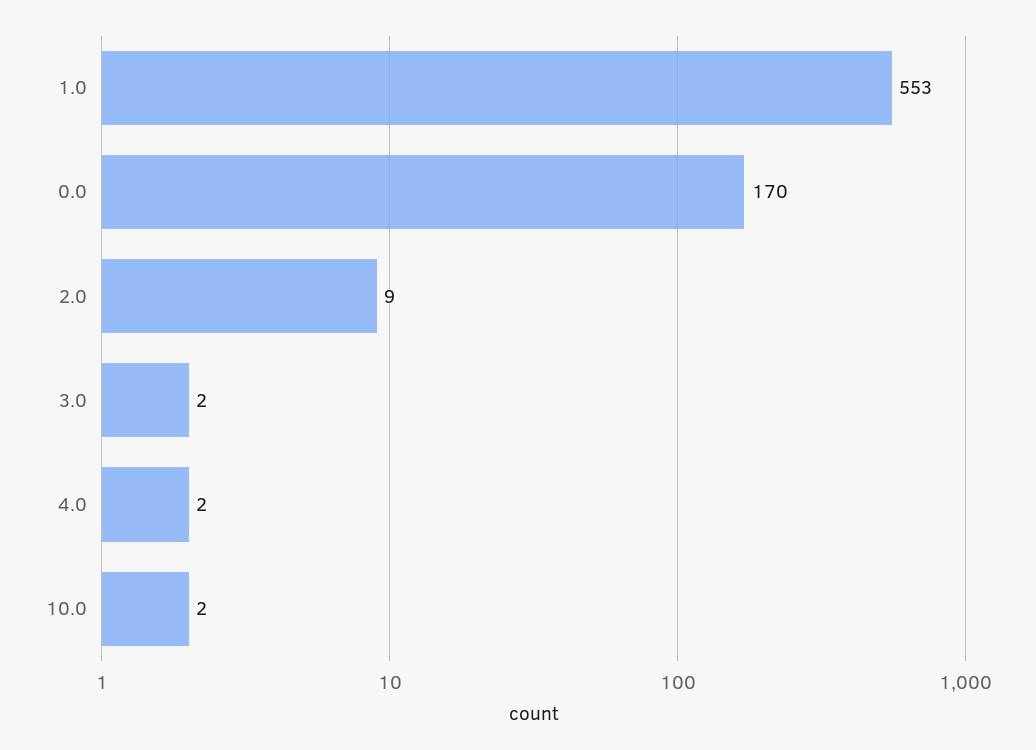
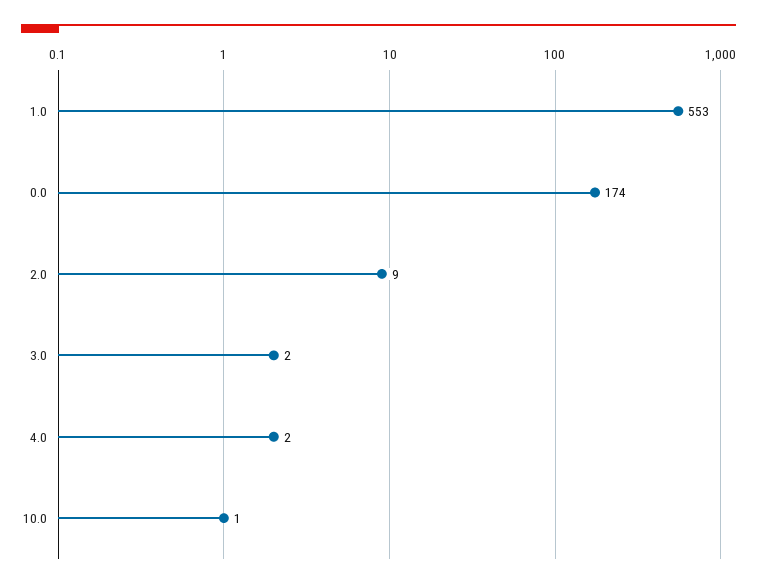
0.0: 170 -> 174
10.0: 2 -> 1

